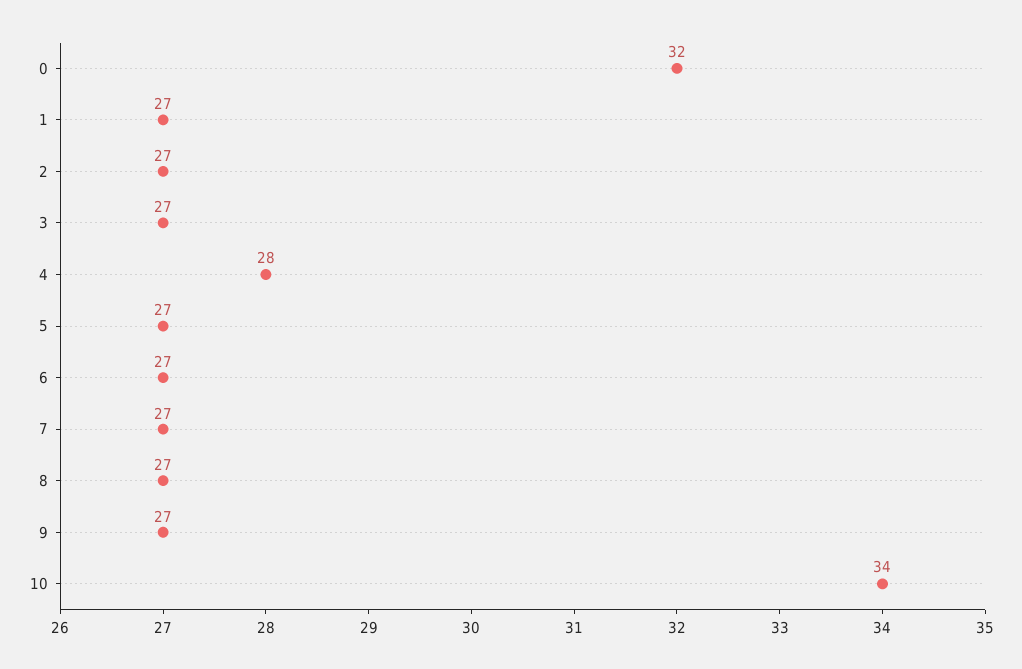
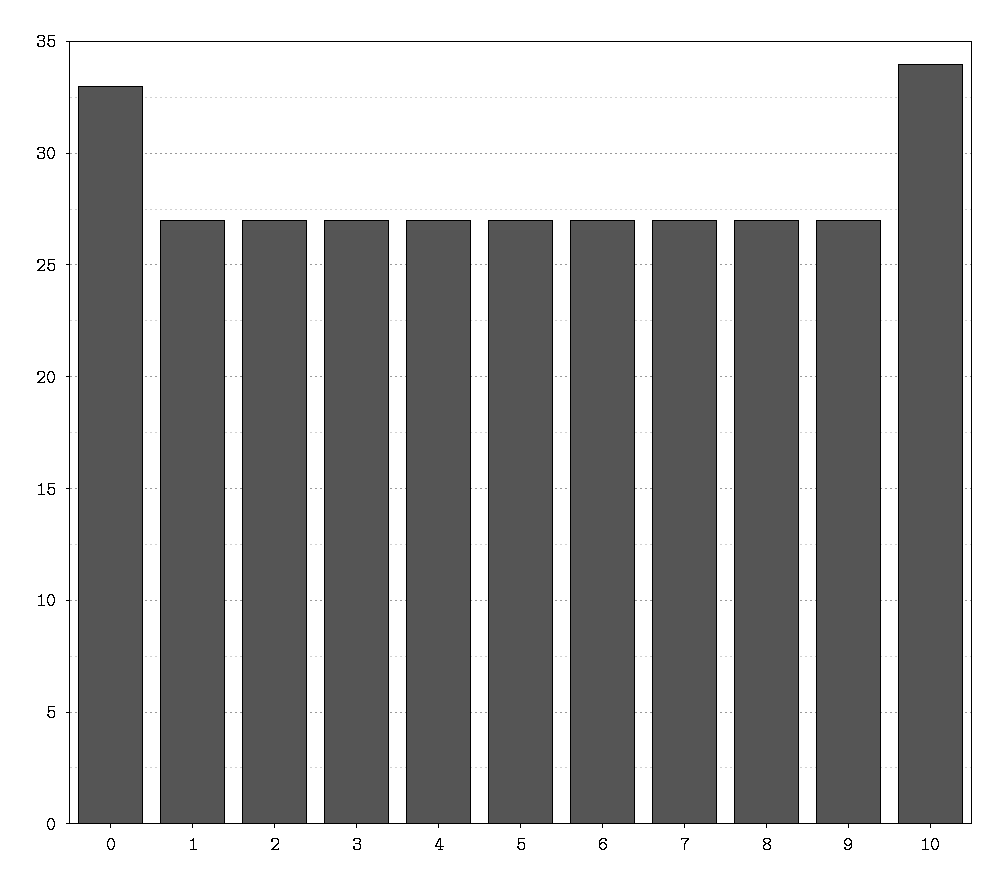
0: 32 -> 33
4: 28 -> 27

